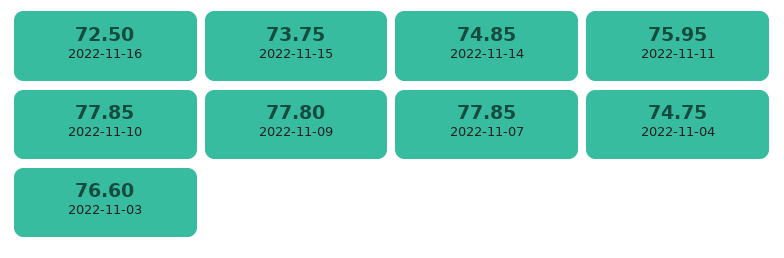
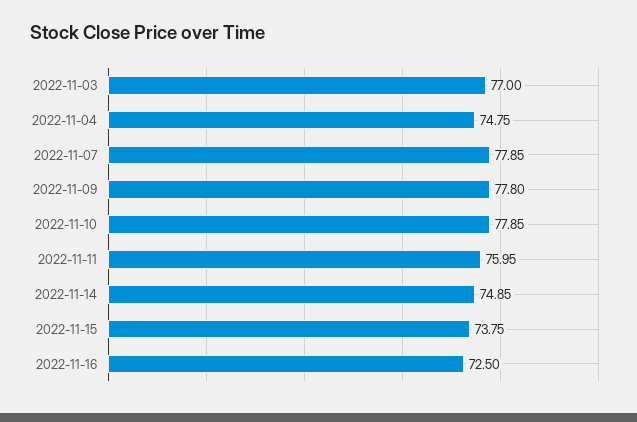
2022-11-03: 76.6 -> 77

